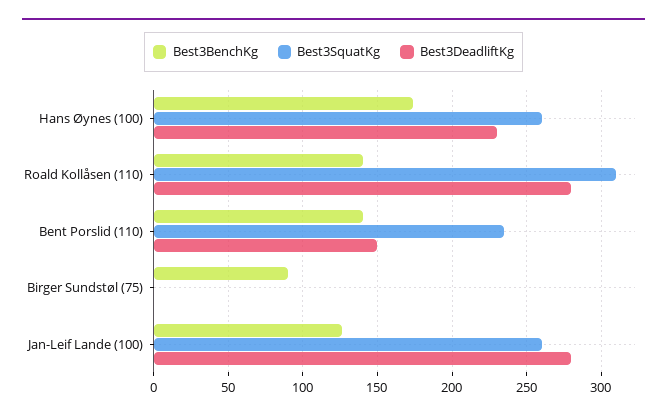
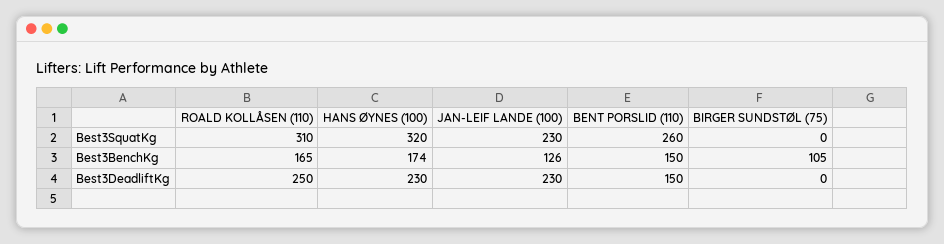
Best3SquatKg, Hans Øynes (100): 260 -> 320
Best3BenchKg, Roald Kollåsen (110): 140 -> 165
Best3DeadliftKg, Roald Kollåsen (110): 280 -> 250
Best3BenchKg, Bent Porslid (110): 140 -> 150
Best3SquatKg, Bent Porslid (110): 235 -> 260
Best3BenchKg, Birger Sundstøl (75): 90 -> 105
Best3SquatKg, Jan-Leif Lande (100): 260 -> 230
Best3DeadliftKg, Jan-Leif Lande (100): 280 -> 230

